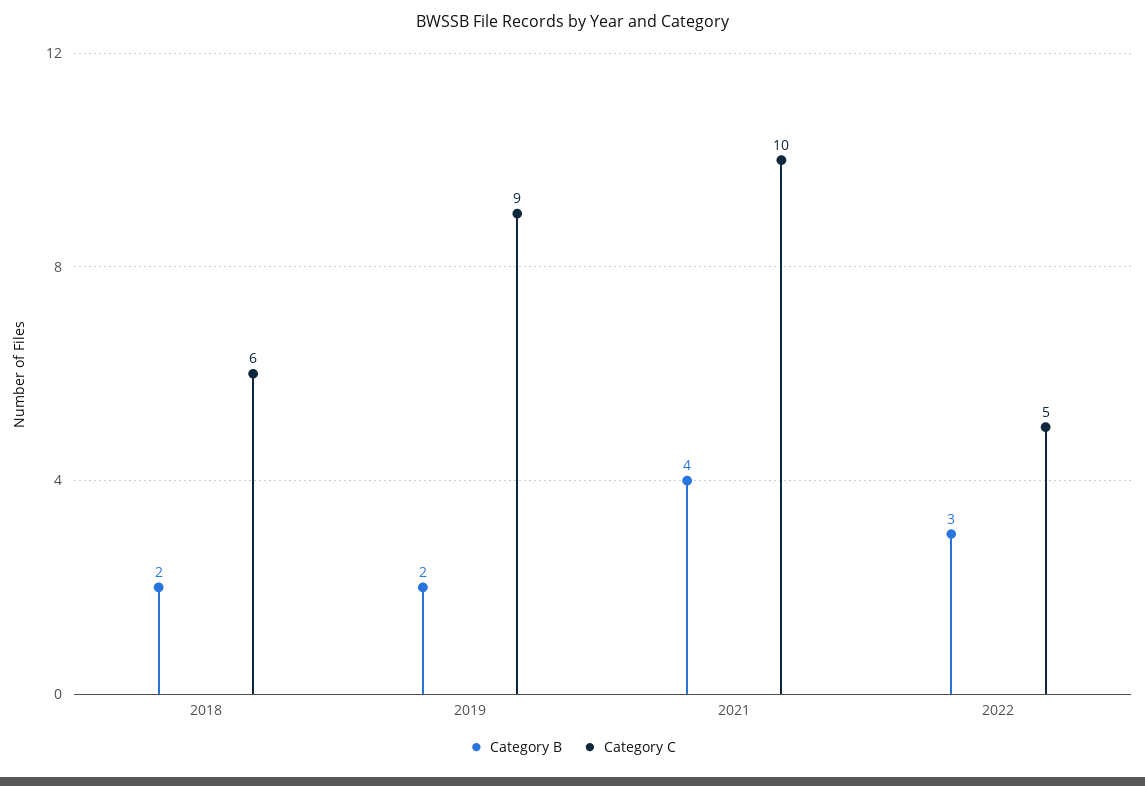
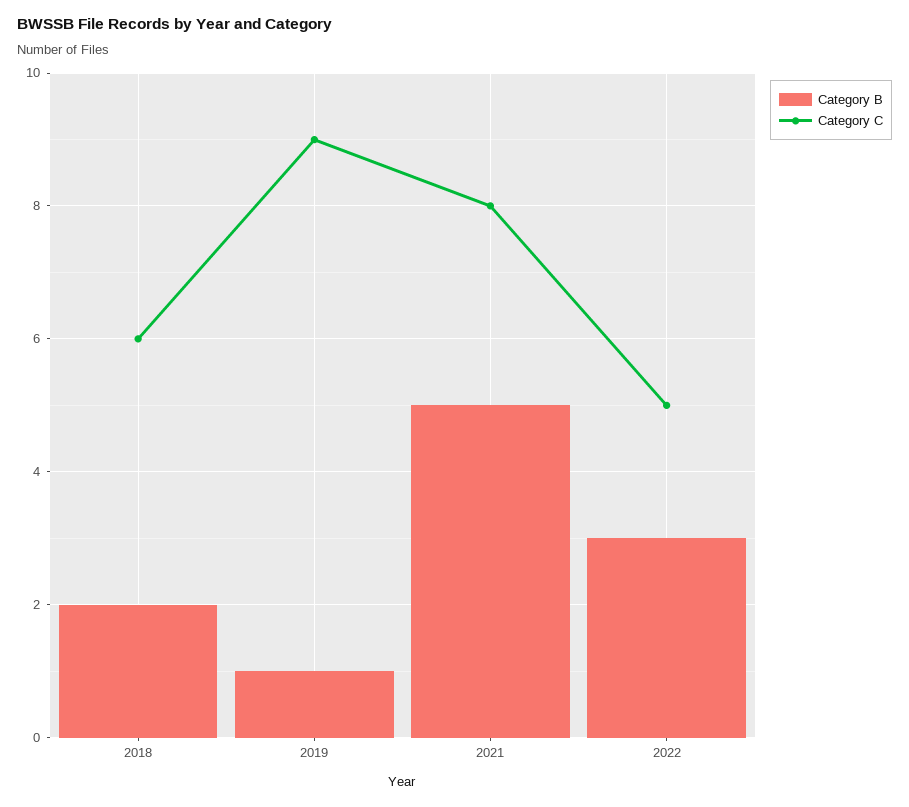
Category B, 2019: 2 -> 1
Category B, 2021: 4 -> 5
Category C, 2021: 10 -> 8

